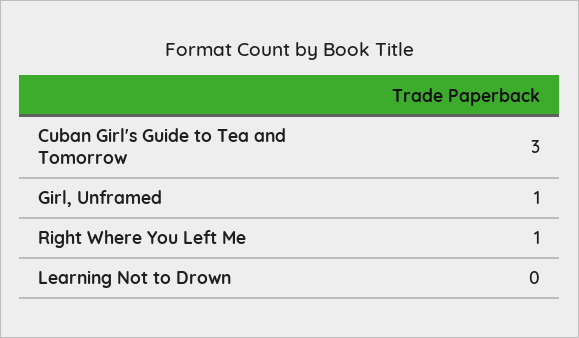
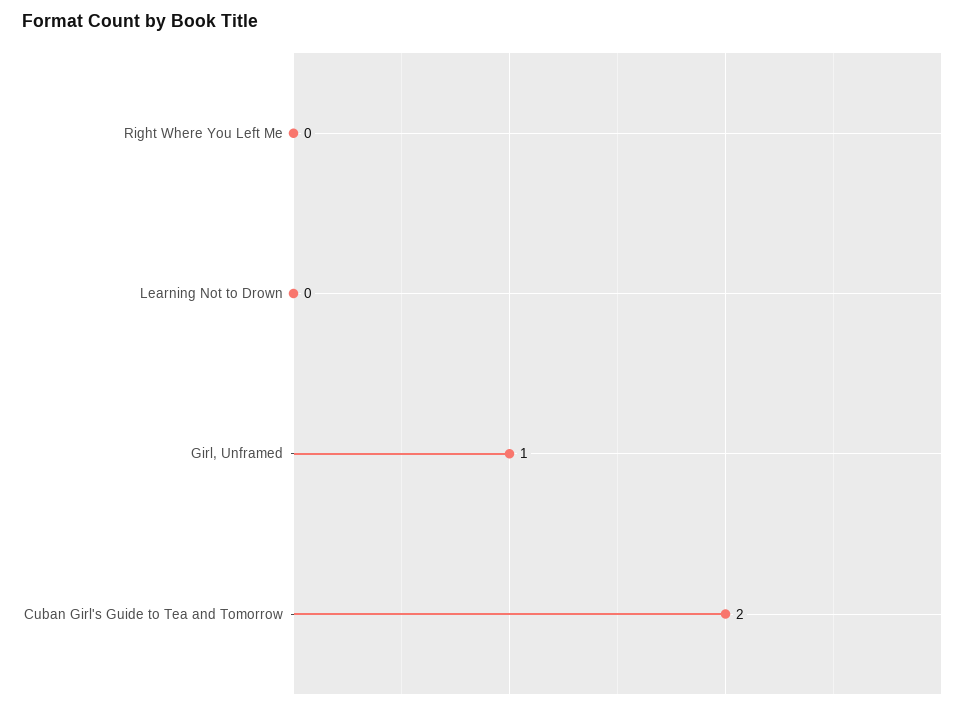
Cuban Girl's Guide to Tea and Tomorrow: 3 -> 2
Right Where You Left Me: 1 -> 0

